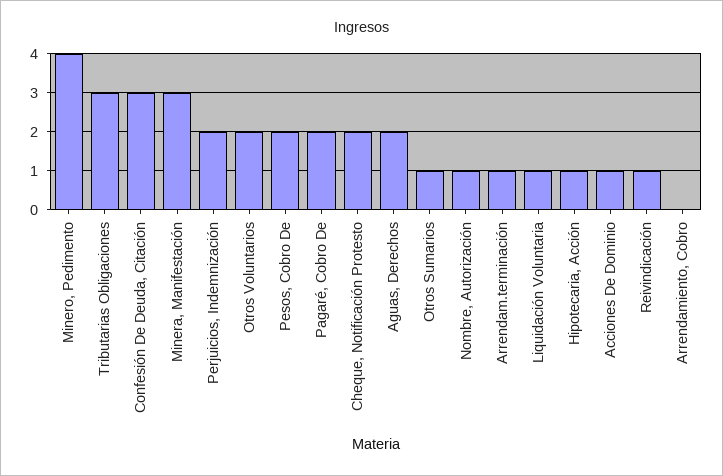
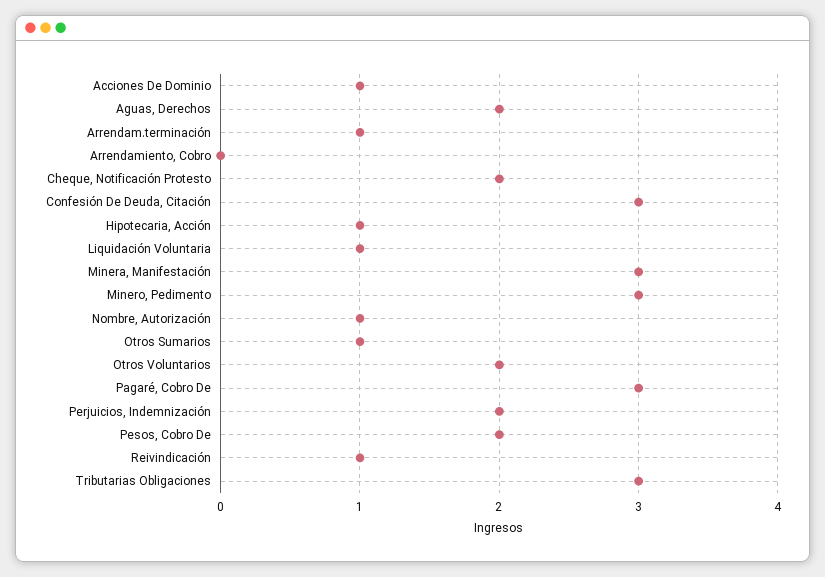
Minero, Pedimento: 4 -> 3
Pagaré, Cobro De: 2 -> 3

